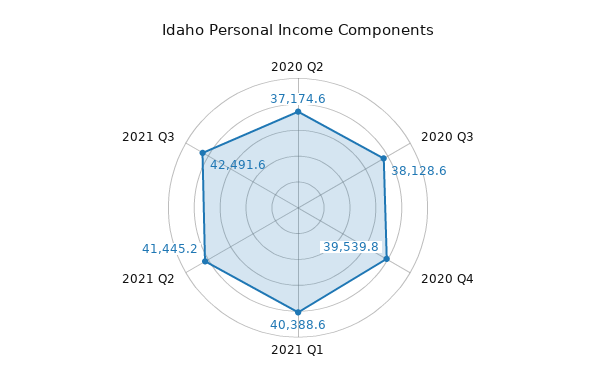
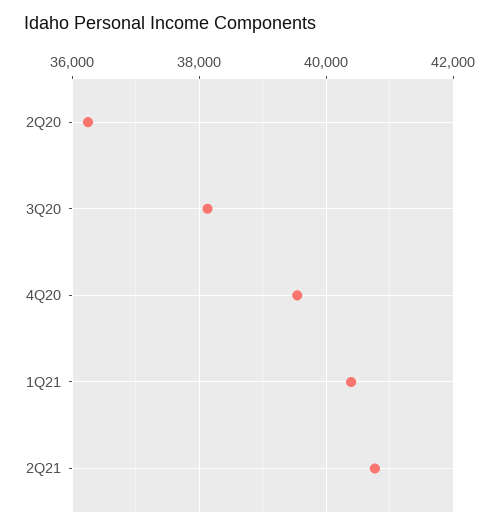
2020 Q2: 37174.6 -> 36200
2021 Q2: 41445.2 -> 40800
2021 Q3: 42491.6 -> none

